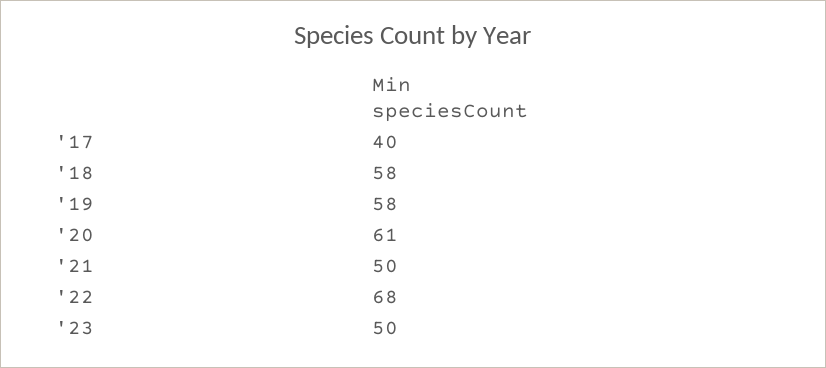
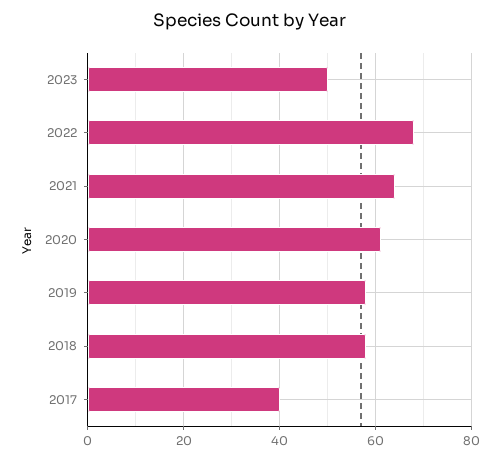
'21: 50 -> 65

